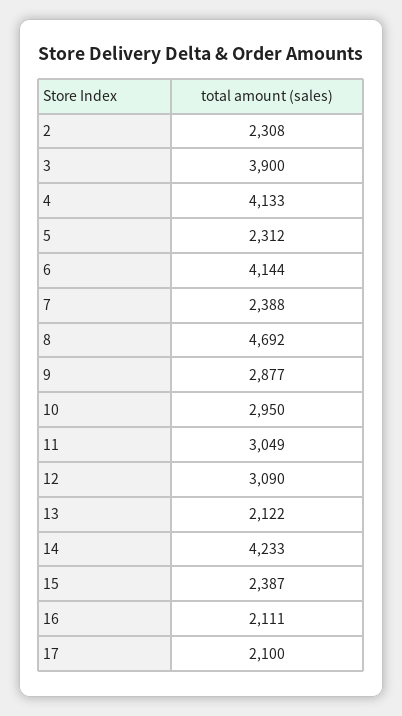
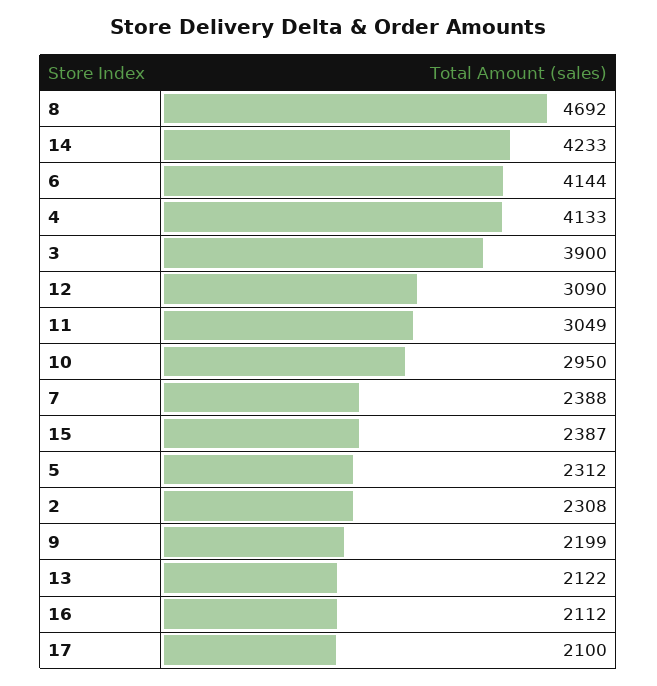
9: 2877 -> 2199
16: 2111 -> 2112

